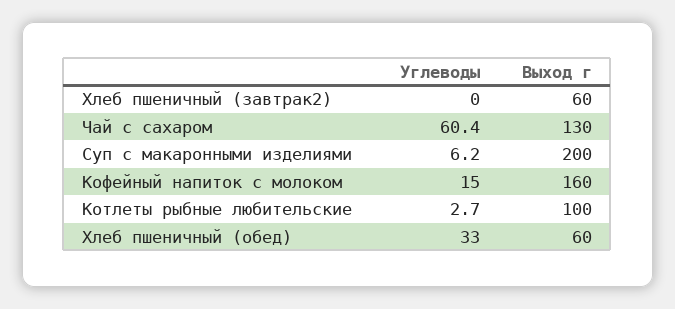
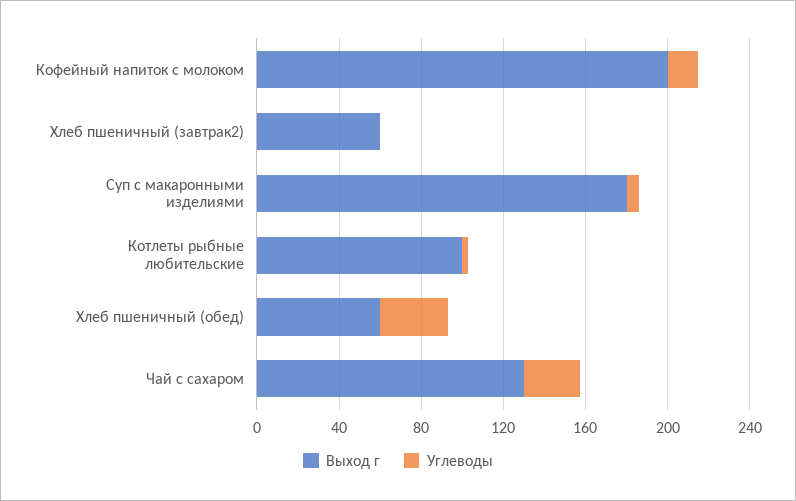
Углеводы, Чай с сахаром: 60.4 -> 30
Выход г, Суп с макаронными изделиями: 200 -> 180
Выход г, Кофейный напиток с молоком: 160 -> 200

